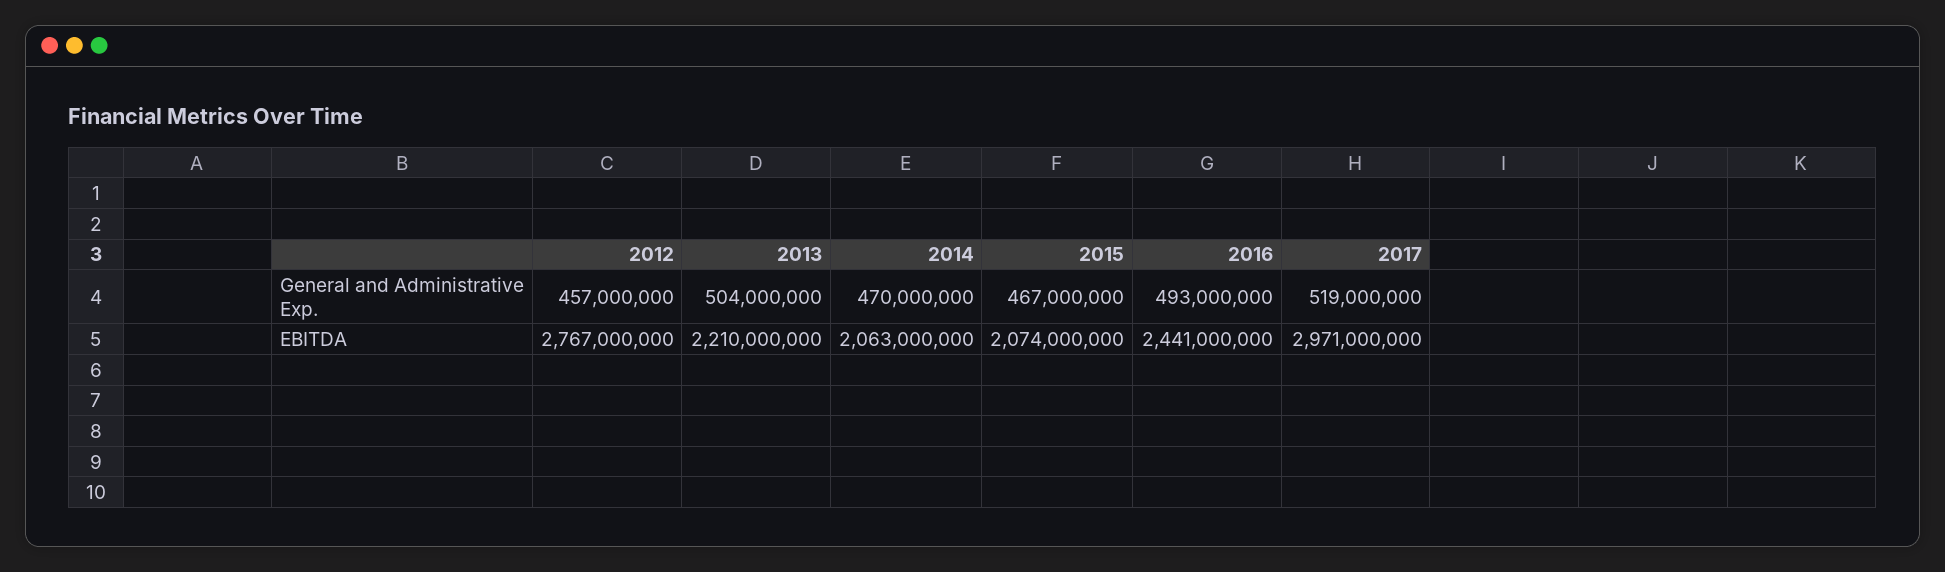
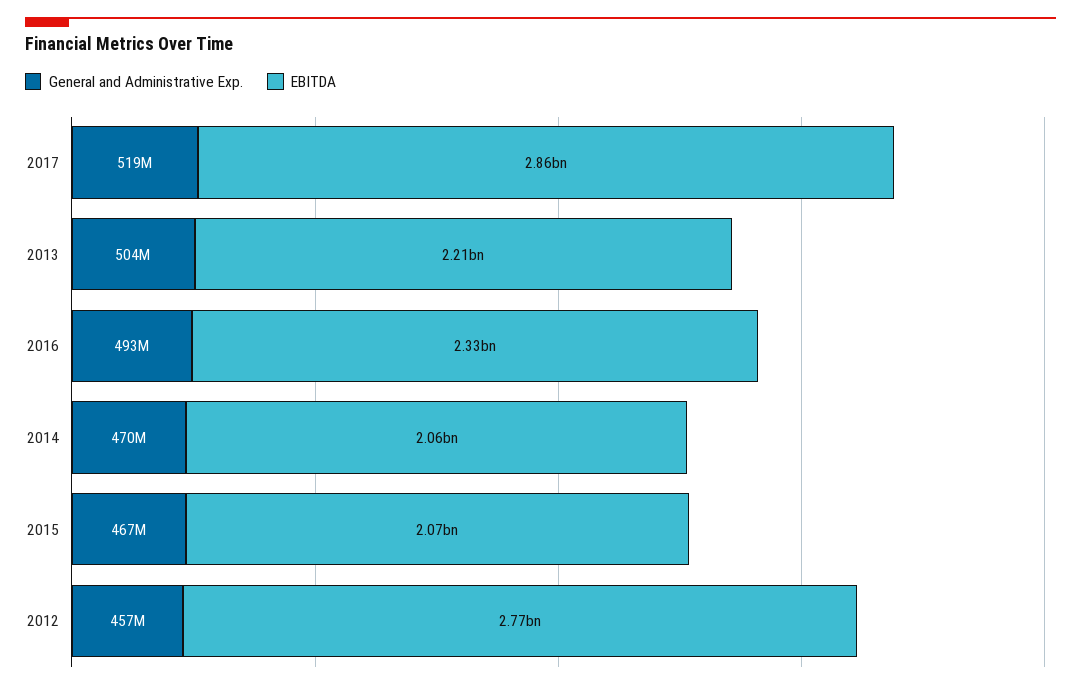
EBITDA, 2016: 2441000000 -> 2330000000
EBITDA, 2017: 2971000000 -> 2860000000

